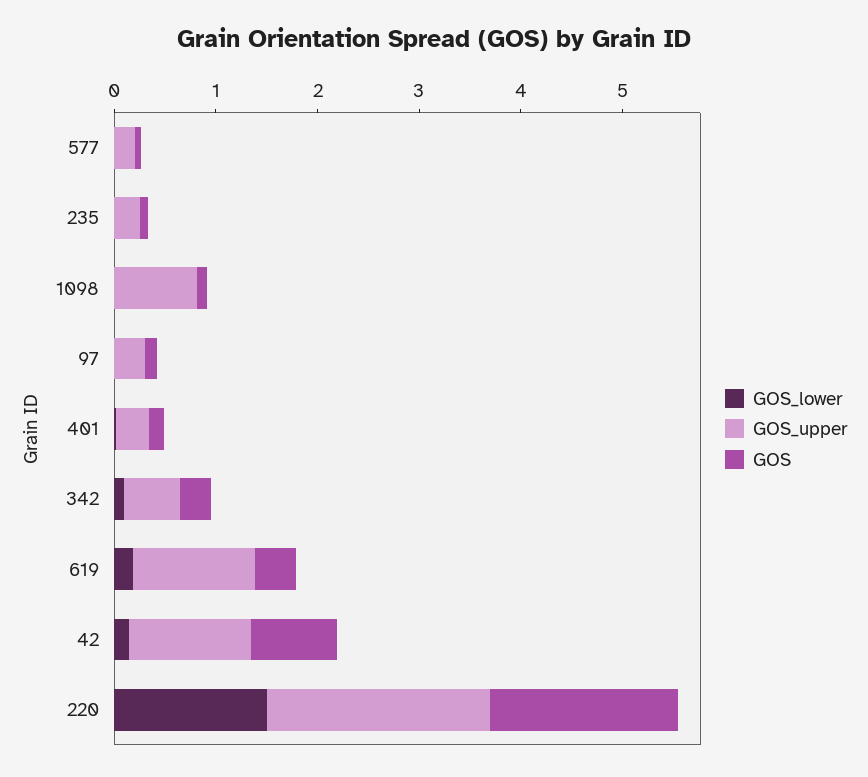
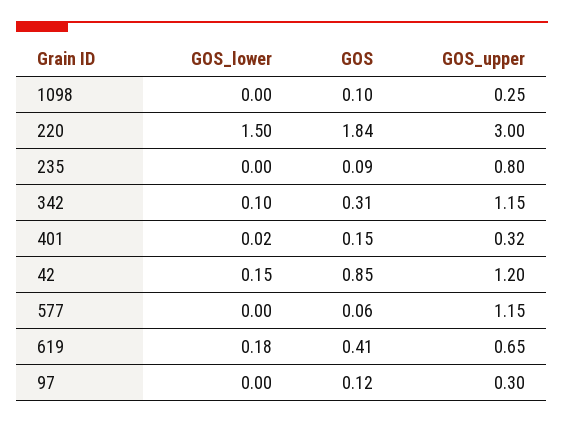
GOS_upper, 577: 0.2 -> 1.15
GOS_upper, 235: 0.2 -> 0.8
GOS_upper, 1098: 0.8 -> 0.25
GOS_upper, 342: 0.6 -> 1.15
GOS_upper, 619: 1.2 -> 0.65
GOS_upper, 220: 2.2 -> 3

